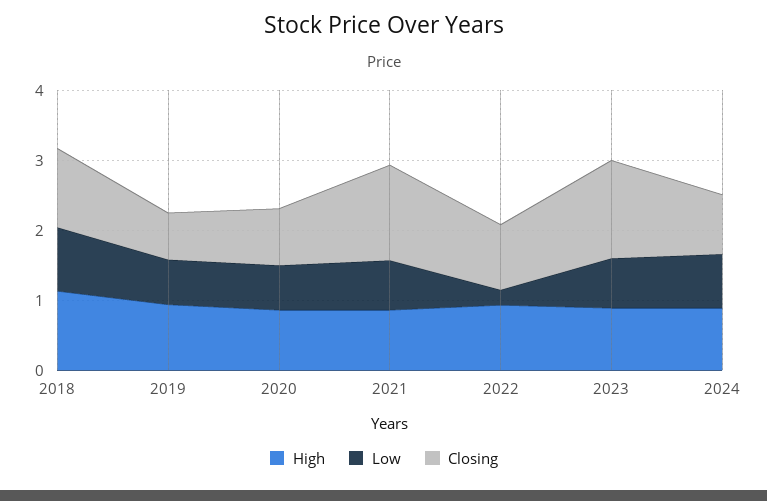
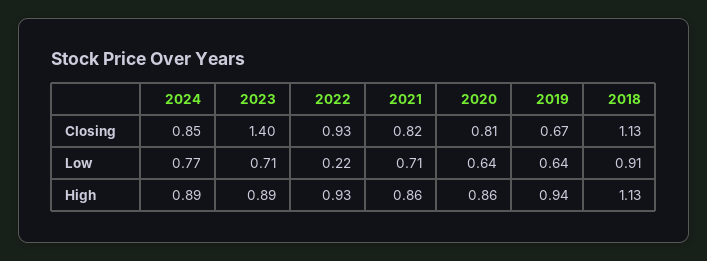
Closing, 2021: 1.4 -> 0.82

